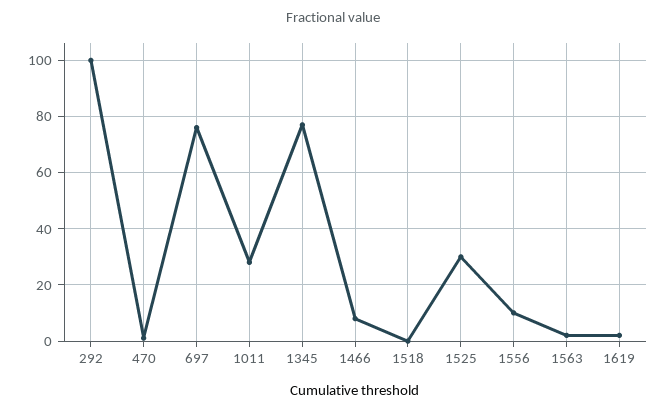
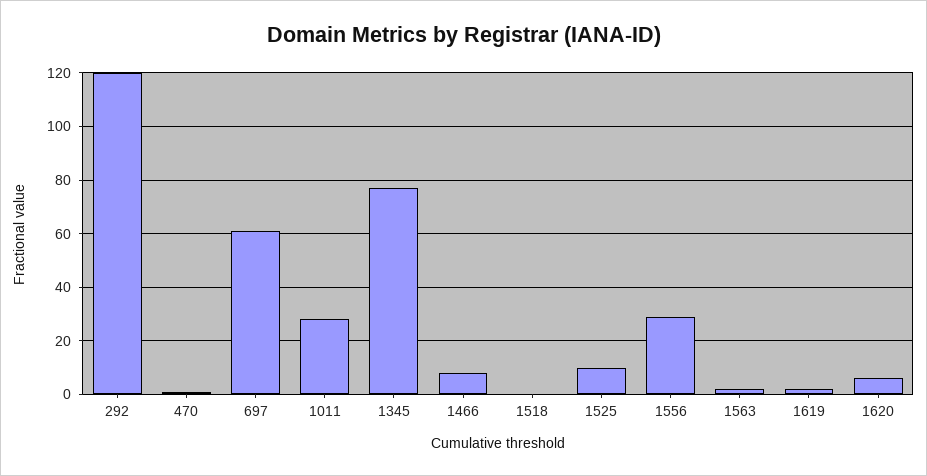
292: 100 -> 120
697: 75 -> 60
1525: 30 -> 10
1556: 10 -> 30
1620: none -> 5

